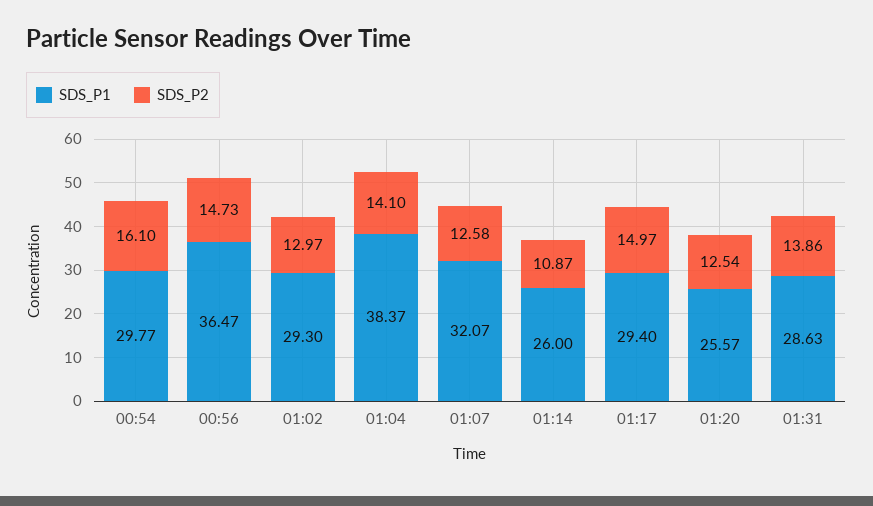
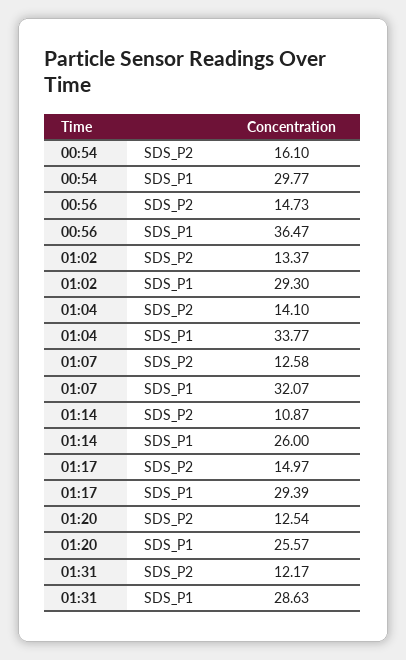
SDS_P2, 01:02: 12.97 -> 13.37
SDS_P1, 01:04: 38.37 -> 33.77
SDS_P1, 01:17: 29.4 -> 29.39
SDS_P2, 01:31: 13.86 -> 12.17

